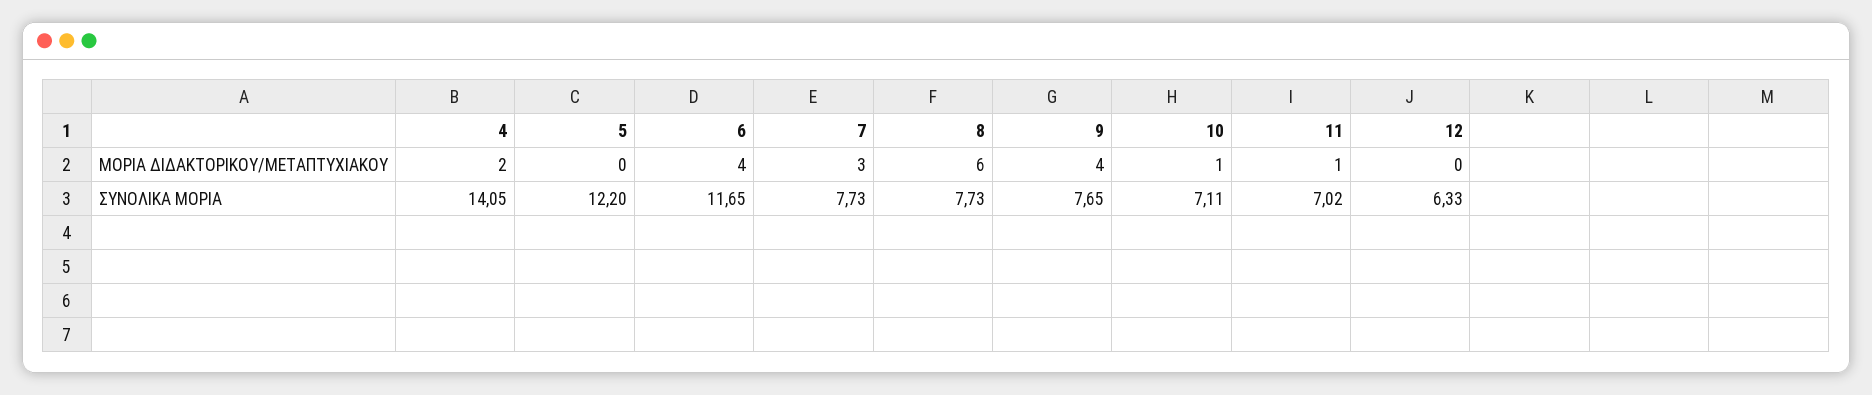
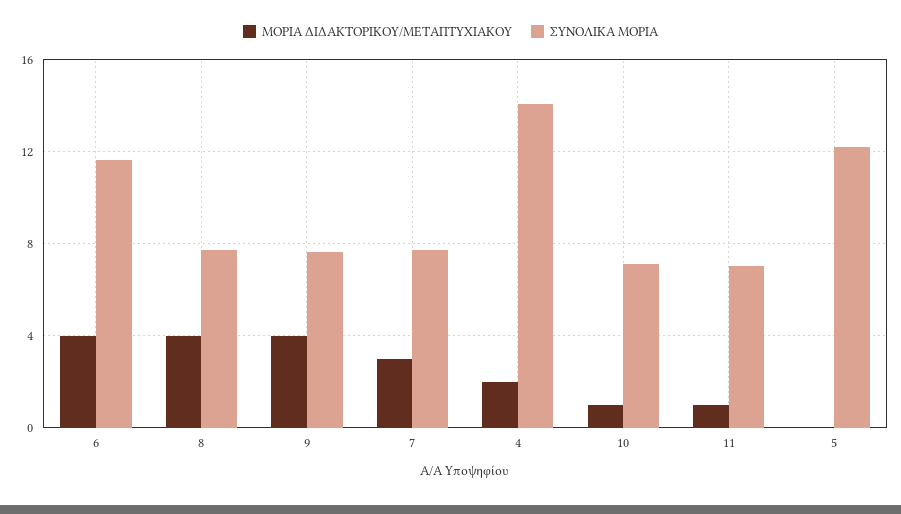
ΜΟΡΙΑ ΔΙΔΑΚΤΟΡΙΚΟΥ/ΜΕΤΑΠΤΥΧΙΑΚΟΥ, 8: 6 -> 4
ΜΟΡΙΑ ΔΙΔΑΚΤΟΡΙΚΟΥ/ΜΕΤΑΠΤΥΧΙΑΚΟΥ, 12: 0 -> none
ΣΥΝΟΛΙΚΑ ΜΟΡΙΑ, 12: 6.33 -> none

